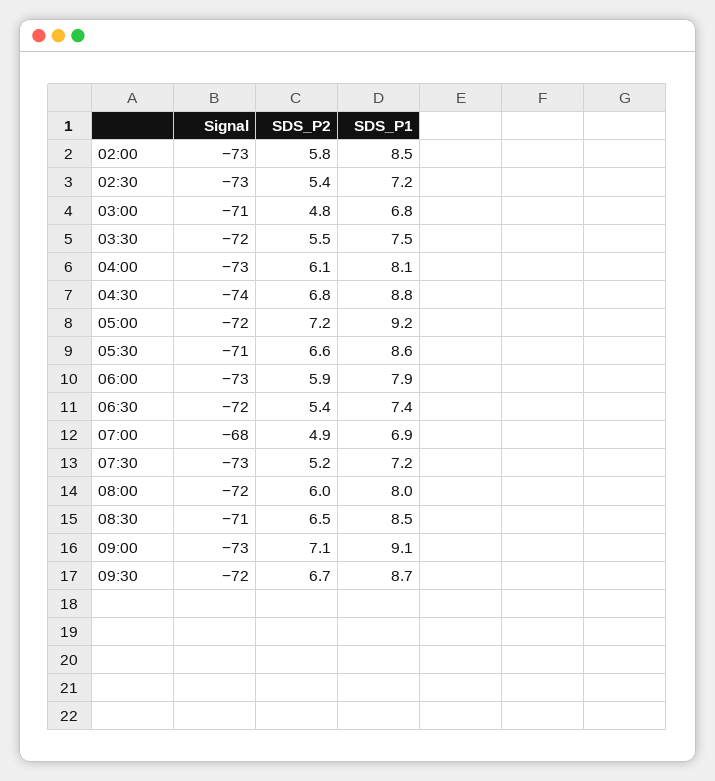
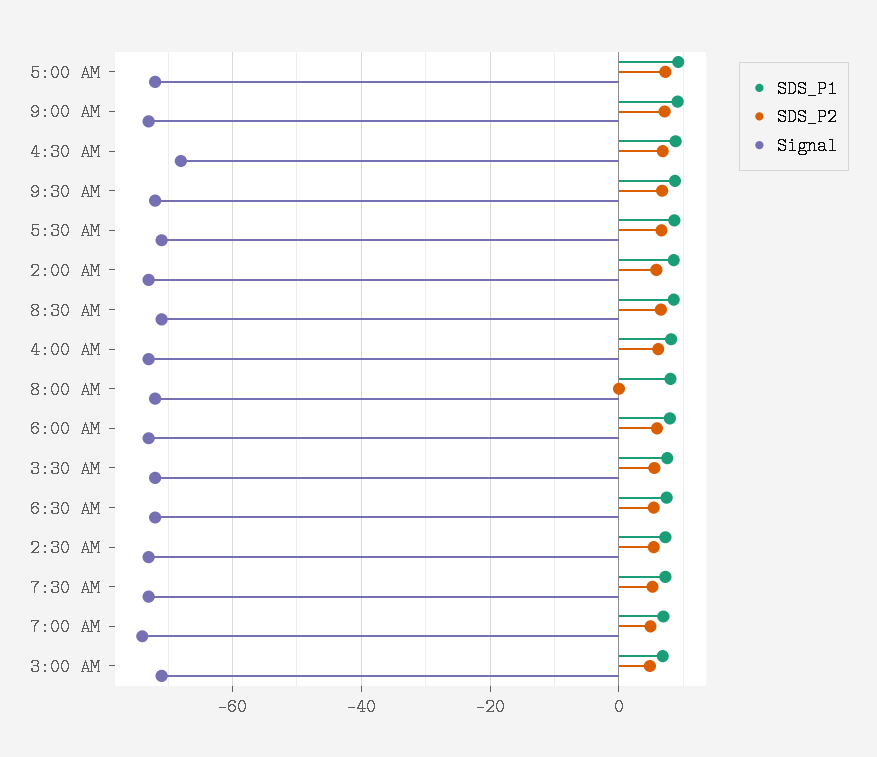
Signal, 04:30: -74 -> -68
Signal, 07:00: -68 -> -74
SDS_P2, 08:00: 6 -> 0

